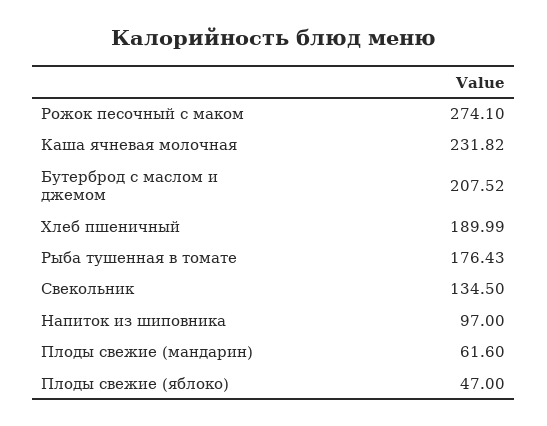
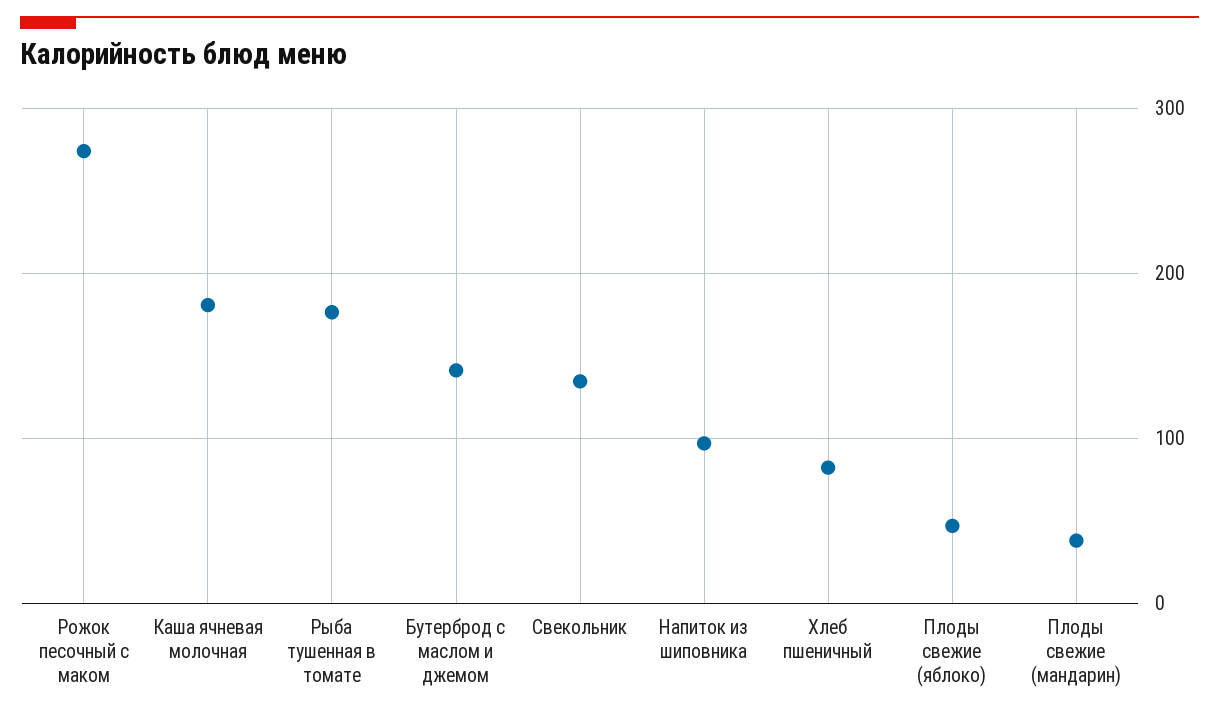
Каша ячневая молочная: 231.82 -> 180
Бутерброд с маслом и джемом: 207.52 -> 140
Хлеб пшеничный: 189.99 -> 80
Плоды свежие (мандарин): 61.6 -> 40

